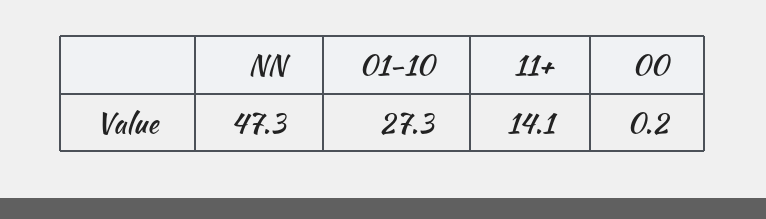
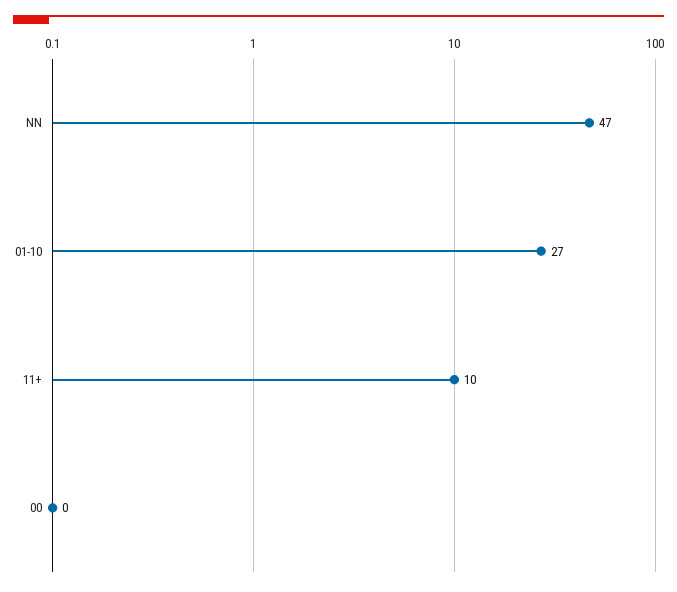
11+: 14.1 -> 10

